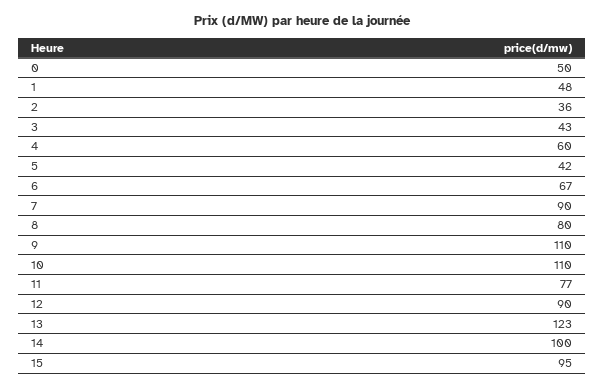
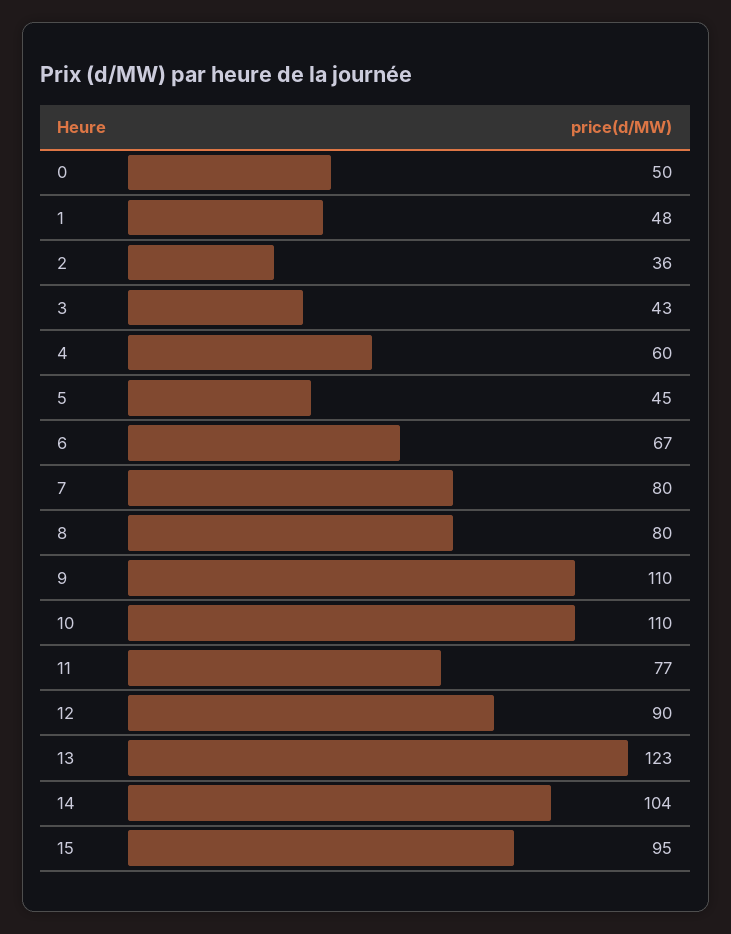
5: 42 -> 45
7: 90 -> 80
14: 100 -> 104

